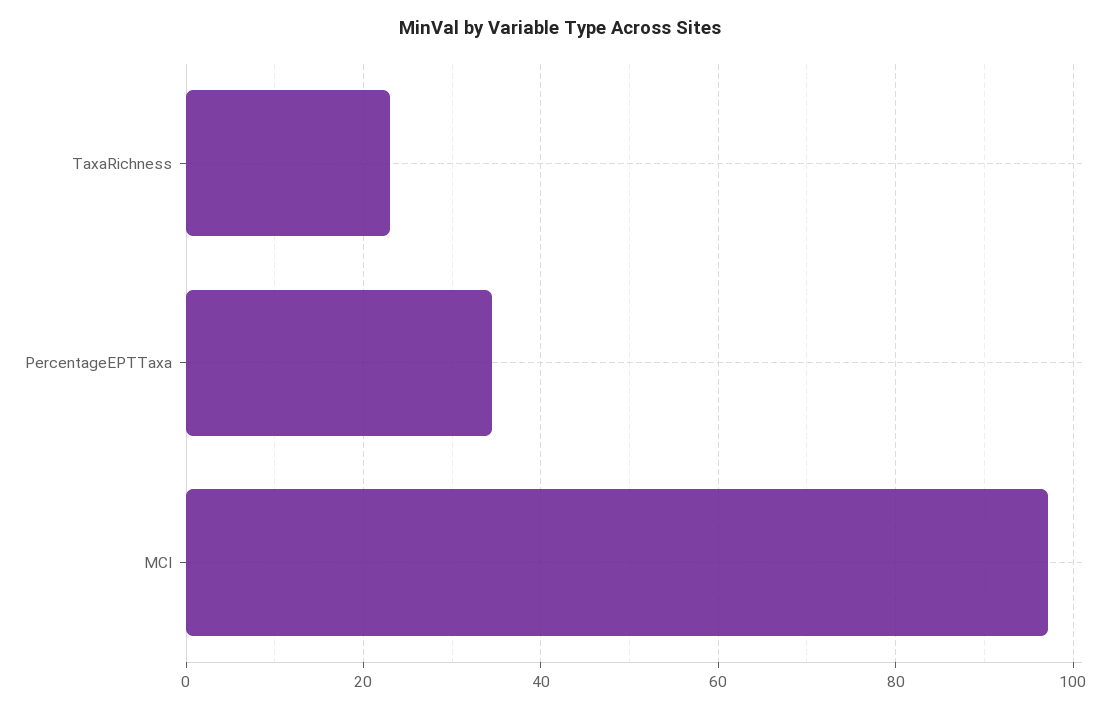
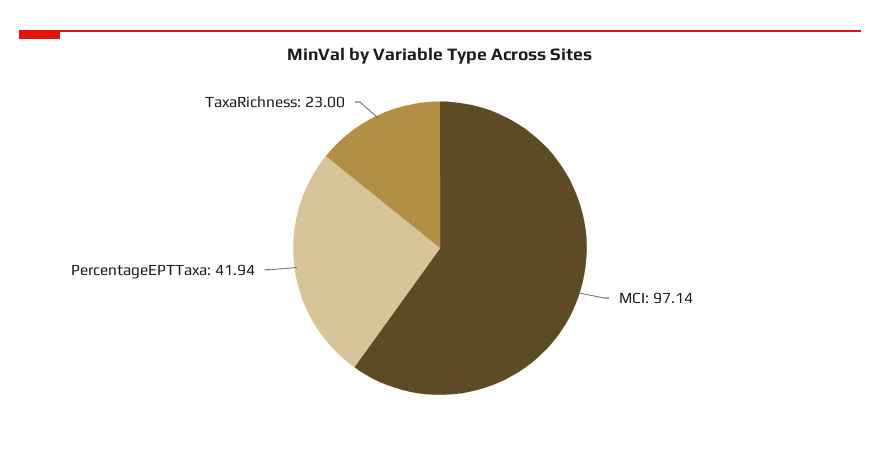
PercentageEPTTaxa: 34 -> 41.94

